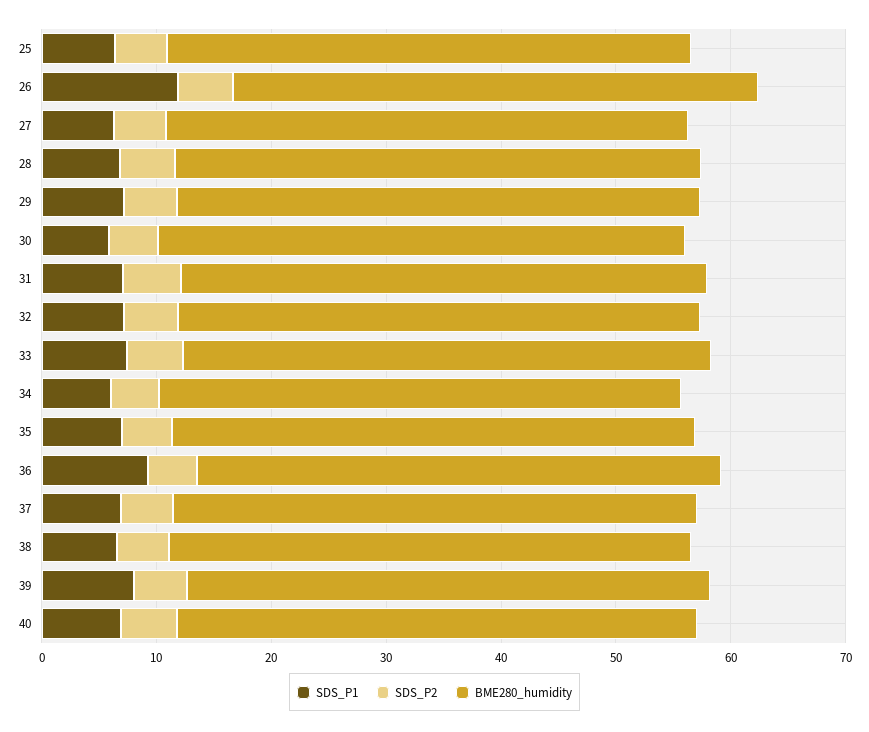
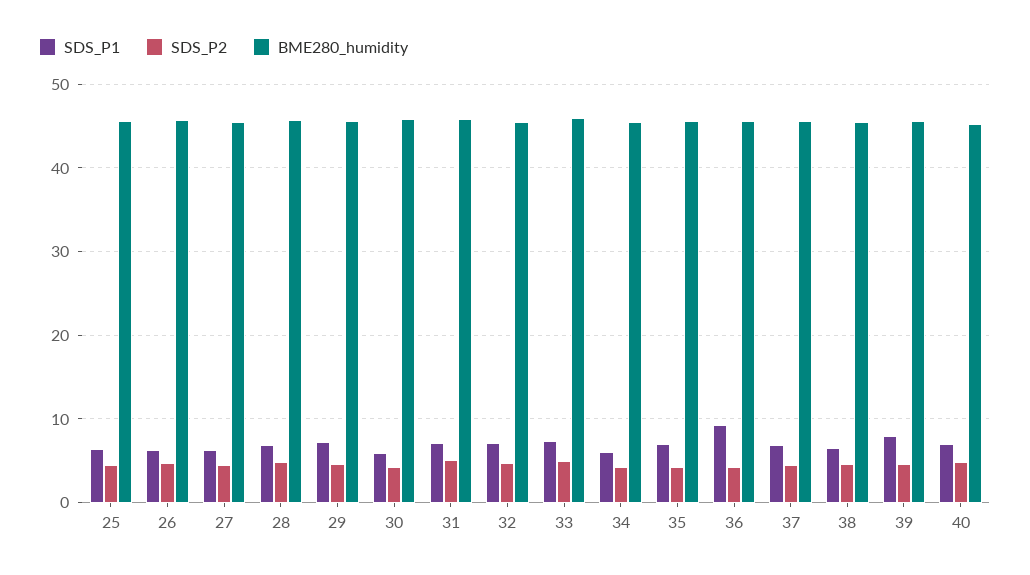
SDS_P1, 26: 12 -> 6

